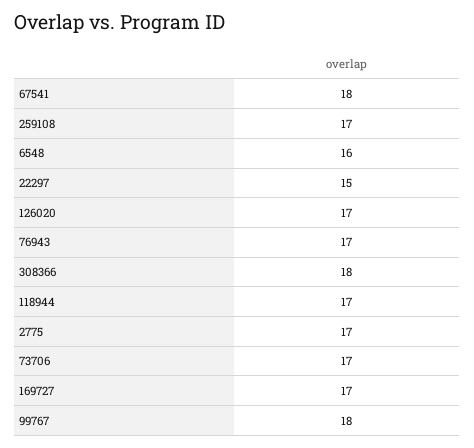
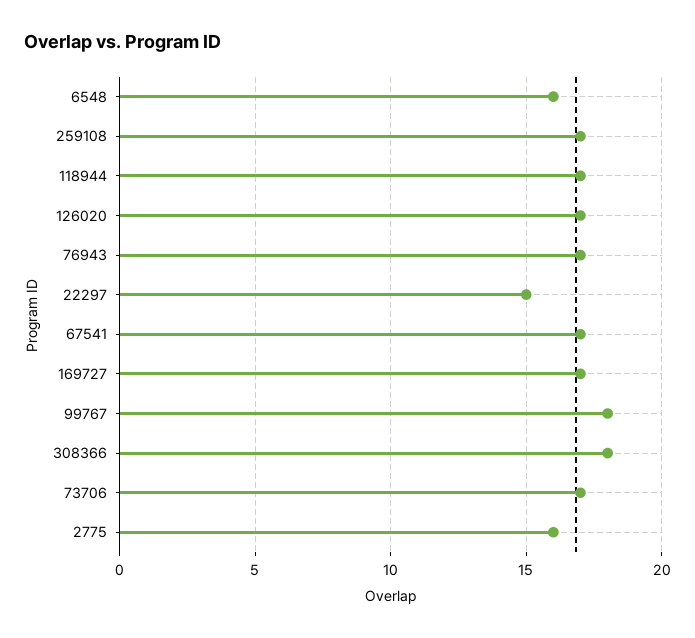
67541: 18 -> 17
2775: 17 -> 16

